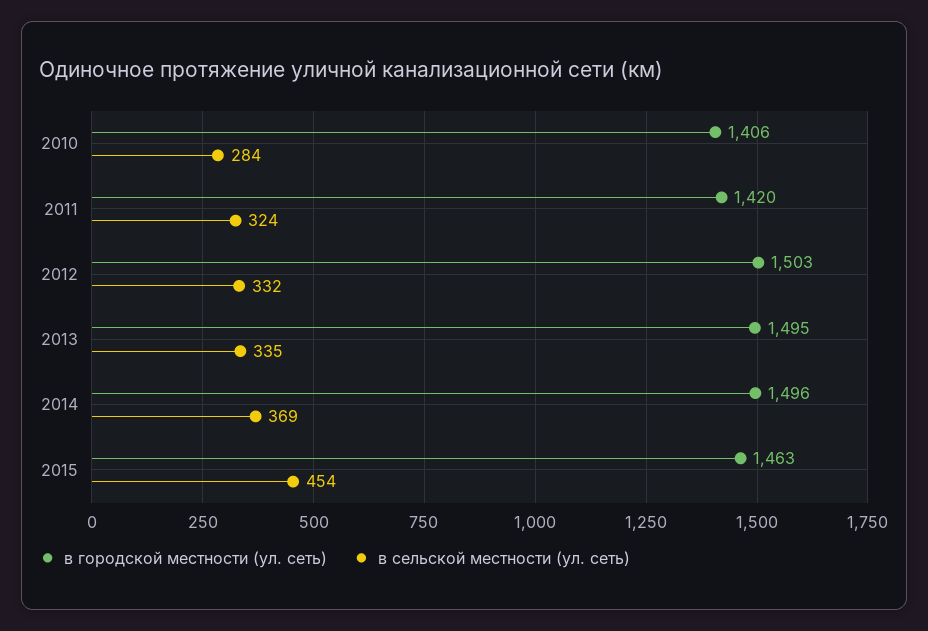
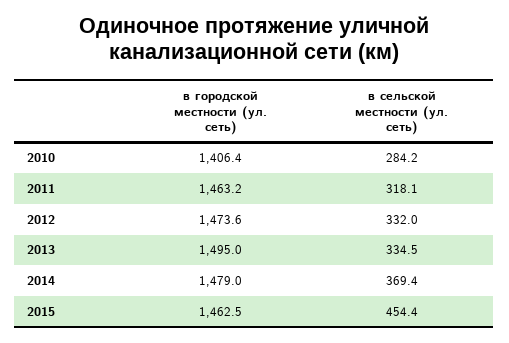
в городской местности (ул. сеть), 2011: 1420 -> 1463.2
в сельской местности (ул. сеть), 2011: 324 -> 318.1
в городской местности (ул. сеть), 2012: 1503 -> 1473.6
в городской местности (ул. сеть), 2014: 1496 -> 1479

